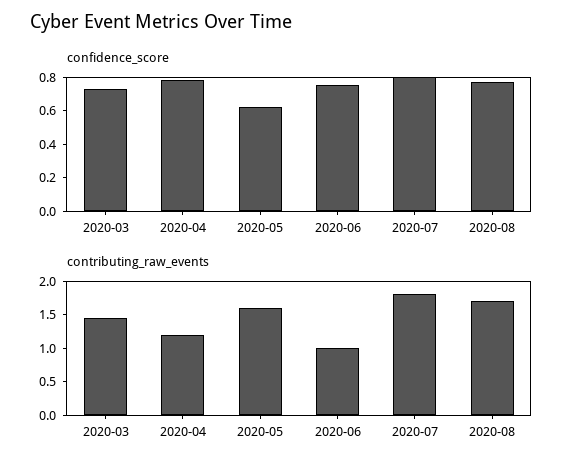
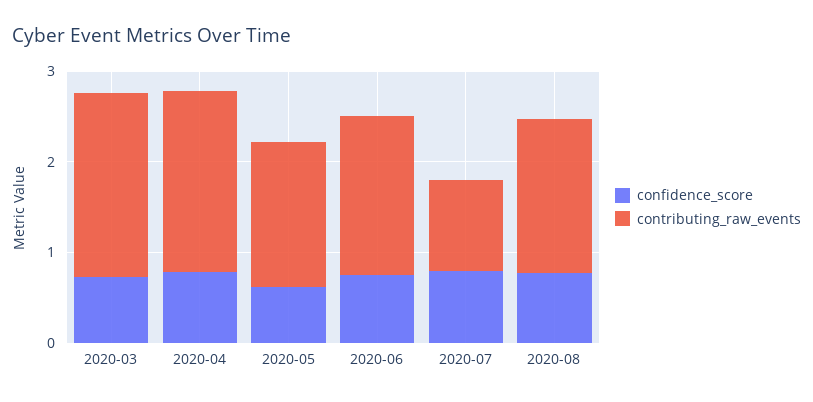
contributing_raw_events, 2020-03: 1.5 -> 2
contributing_raw_events, 2020-04: 1.25 -> 2
contributing_raw_events, 2020-06: 1 -> 1.8
contributing_raw_events, 2020-07: 1.75 -> 1

